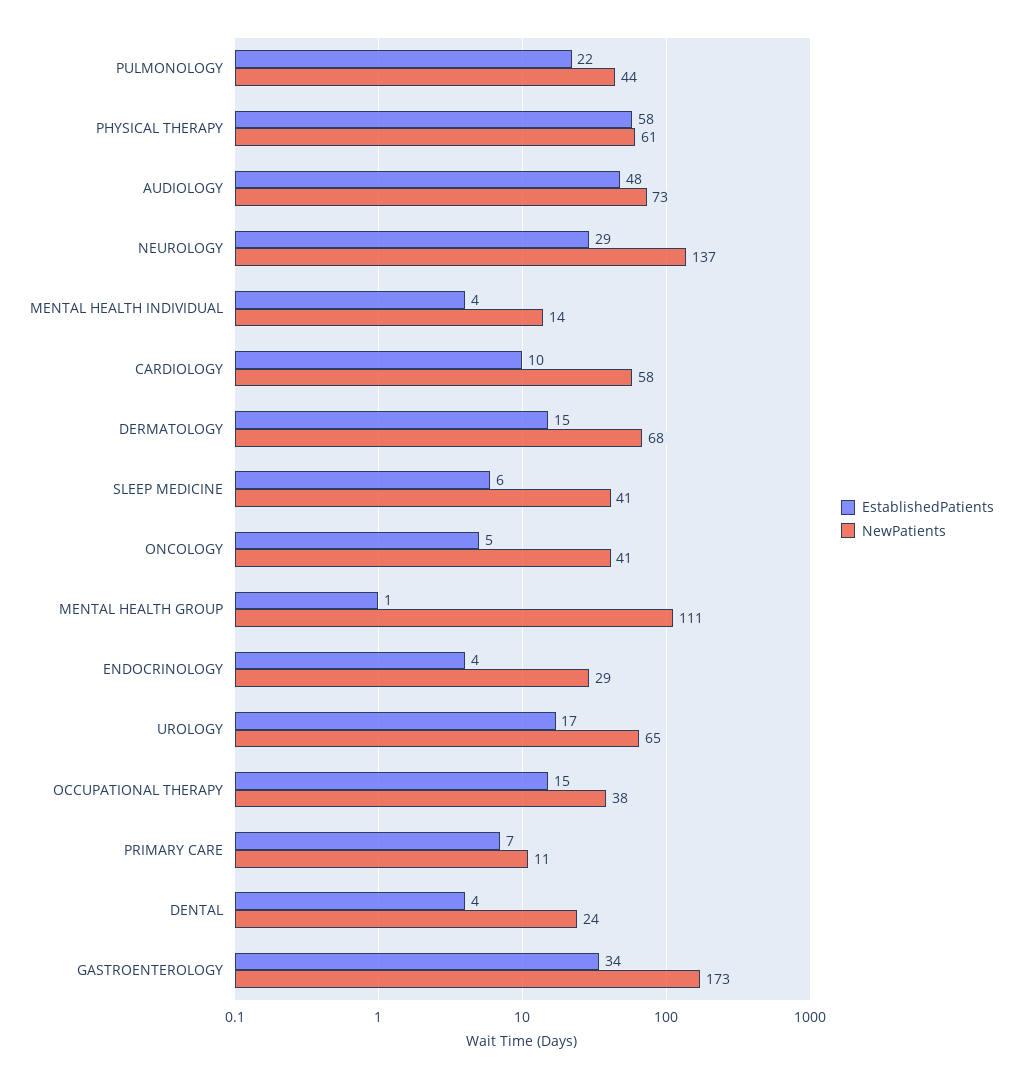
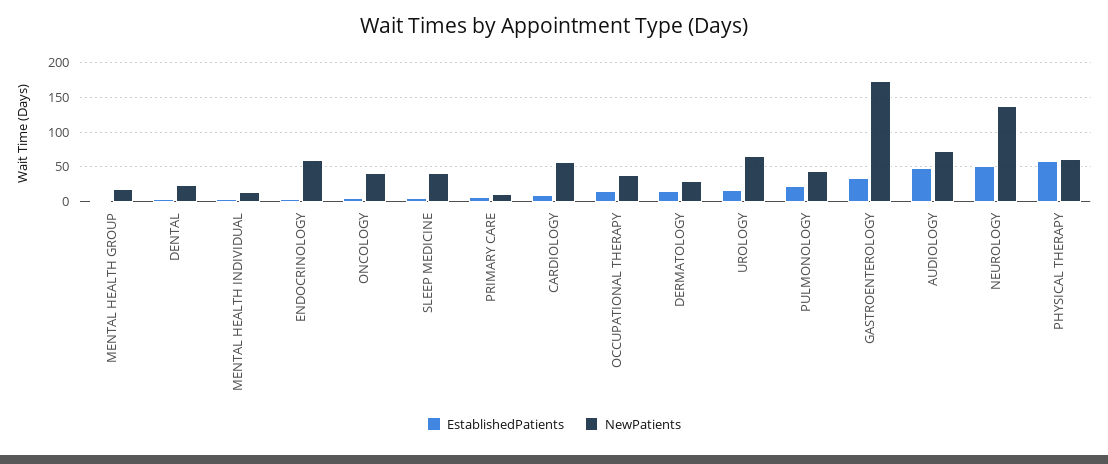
EstablishedPatients, NEUROLOGY: 29 -> 50
NewPatients, DERMATOLOGY: 68 -> 30
NewPatients, MENTAL HEALTH GROUP: 111 -> 20
NewPatients, ENDOCRINOLOGY: 29 -> 60

